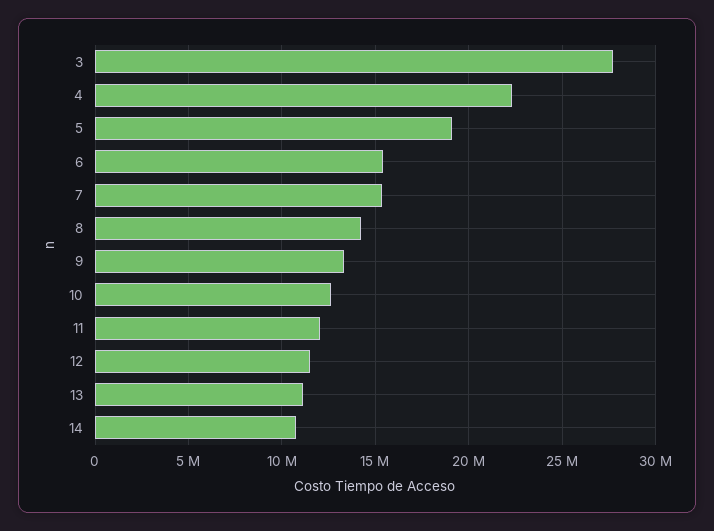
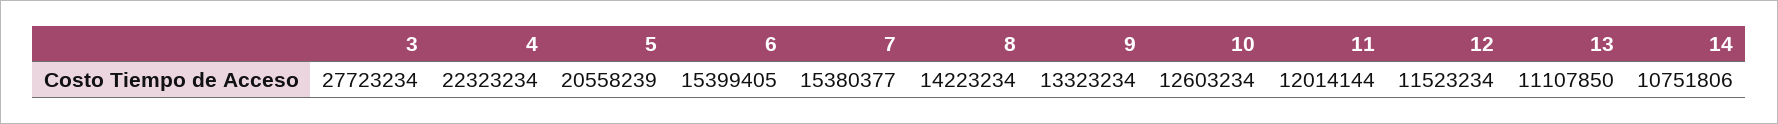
5: 19000000 -> 20558239

